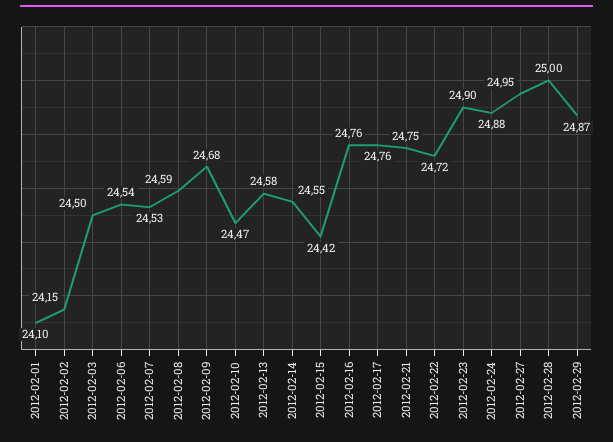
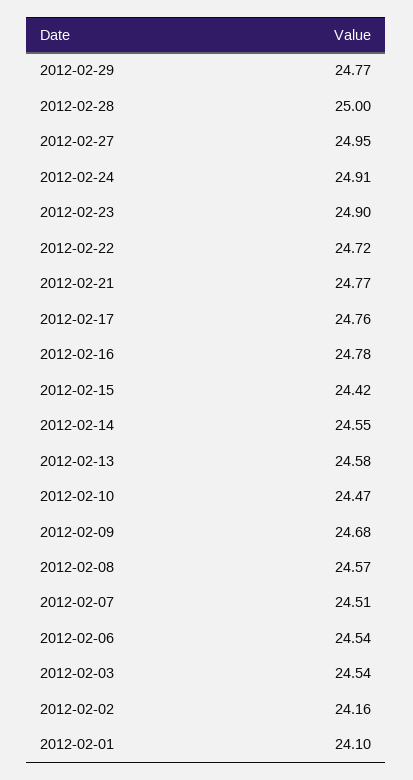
2012-02-02: 24.15 -> 24.16
2012-02-03: 24.5 -> 24.54
2012-02-07: 24.53 -> 24.51
2012-02-08: 24.59 -> 24.57
2012-02-16: 24.76 -> 24.78
2012-02-21: 24.75 -> 24.77
2012-02-24: 24.88 -> 24.91
2012-02-29: 24.87 -> 24.77

